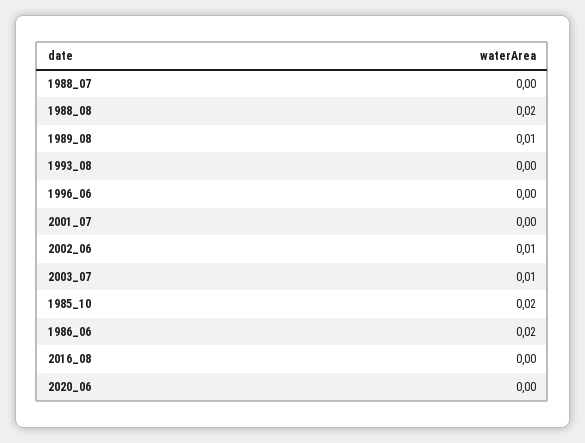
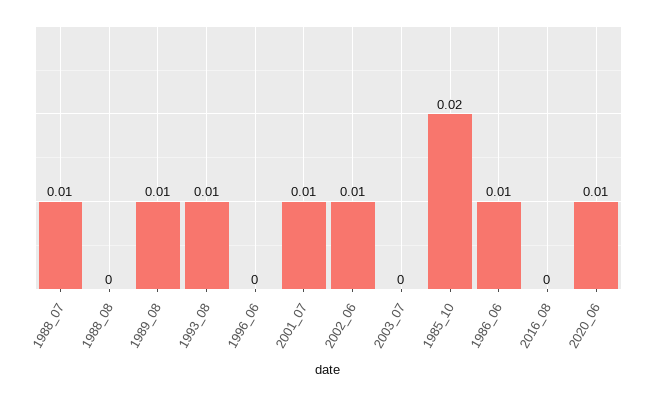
1988_07: 0 -> 0.01
1988_08: 0.02 -> 0
1993_08: 0 -> 0.01
2001_07: 0 -> 0.01
2003_07: 0.01 -> 0
1986_06: 0.02 -> 0.01
2020_06: 0 -> 0.01

